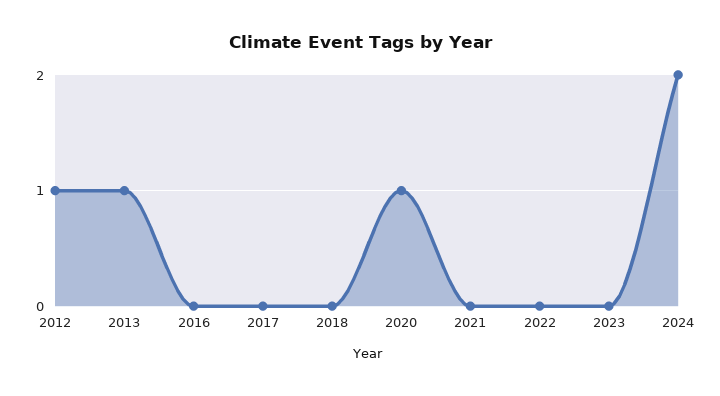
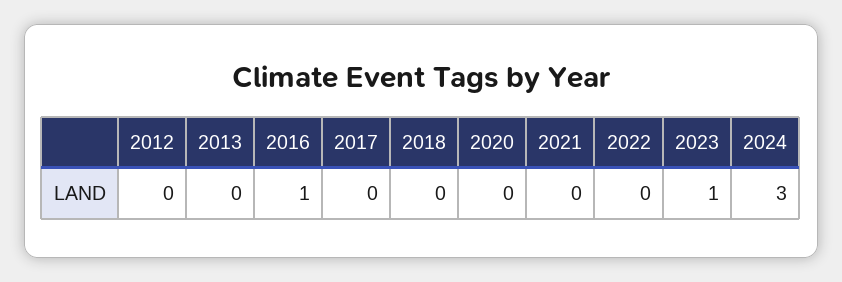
2012: 1 -> 0
2013: 1 -> 0
2016: 0 -> 1
2020: 1 -> 0
2023: 0 -> 1
2024: 2 -> 3

